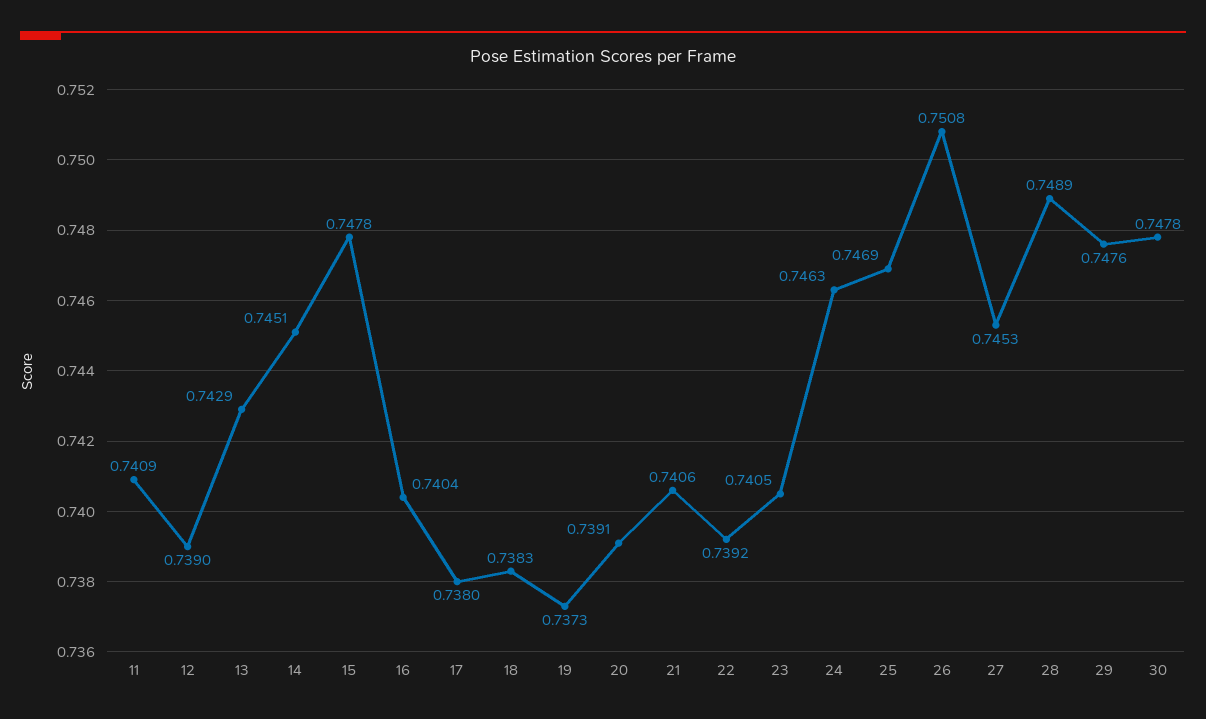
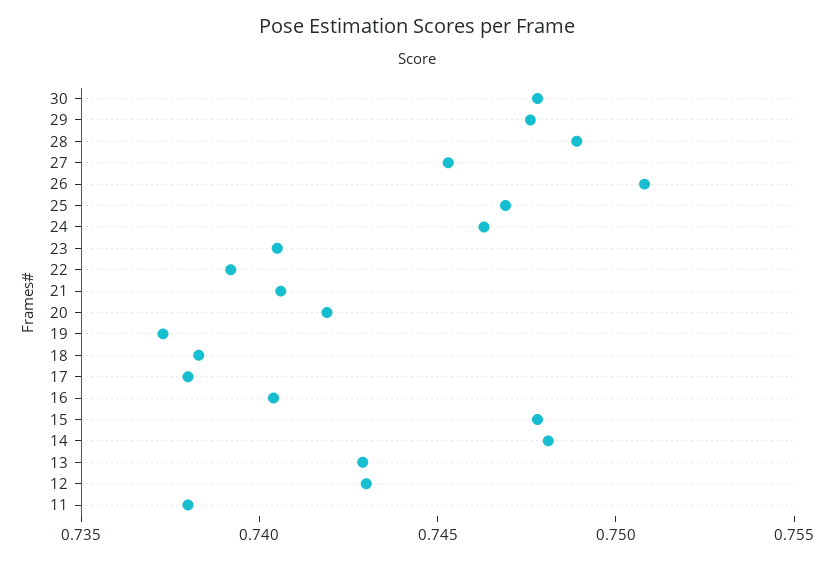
11: 0.7409 -> 0.738
12: 0.739 -> 0.743
14: 0.7451 -> 0.748
20: 0.7391 -> 0.742

